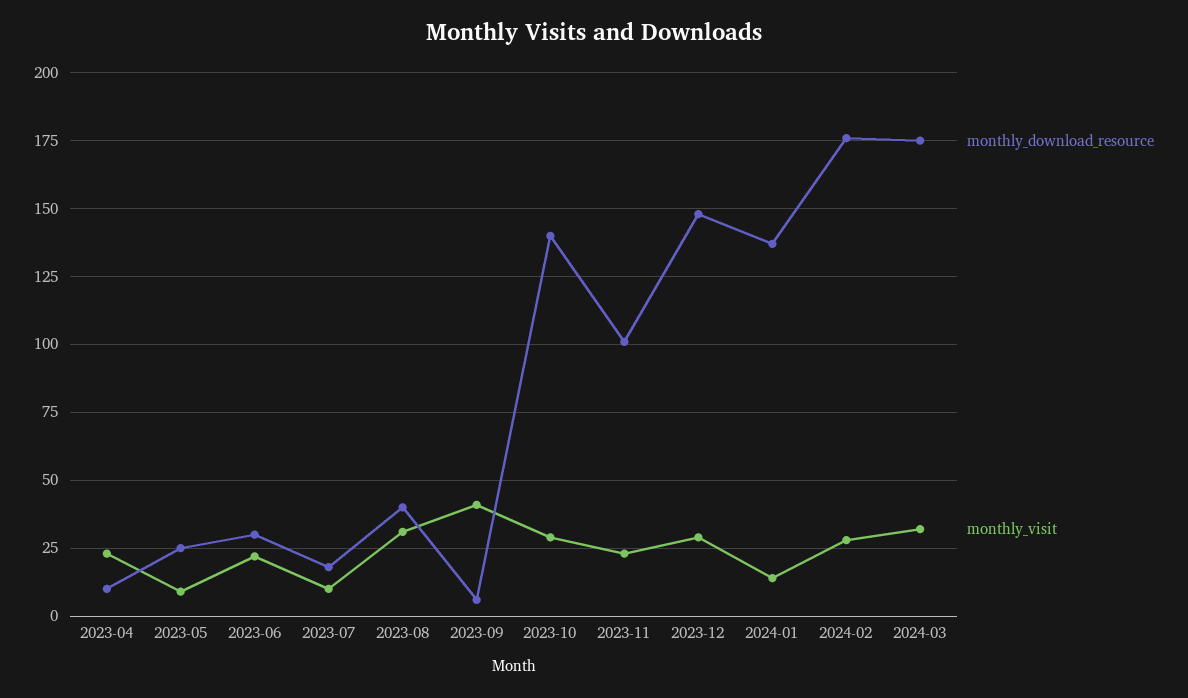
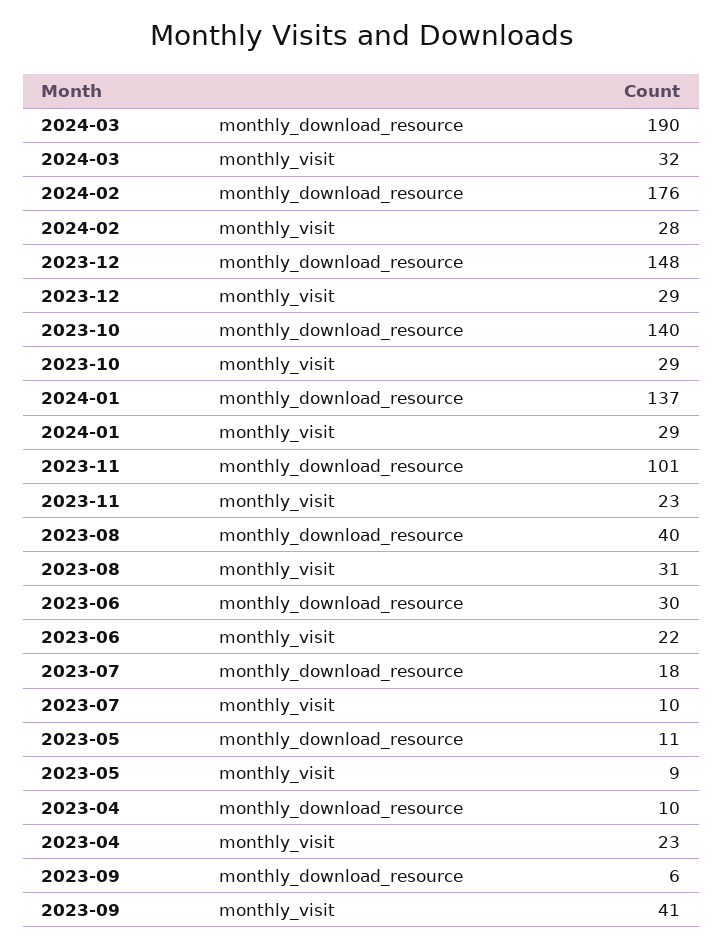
monthly_download_resource, 2023-05: 25 -> 11
monthly_visit, 2024-01: 15 -> 29
monthly_download_resource, 2024-03: 175 -> 190

